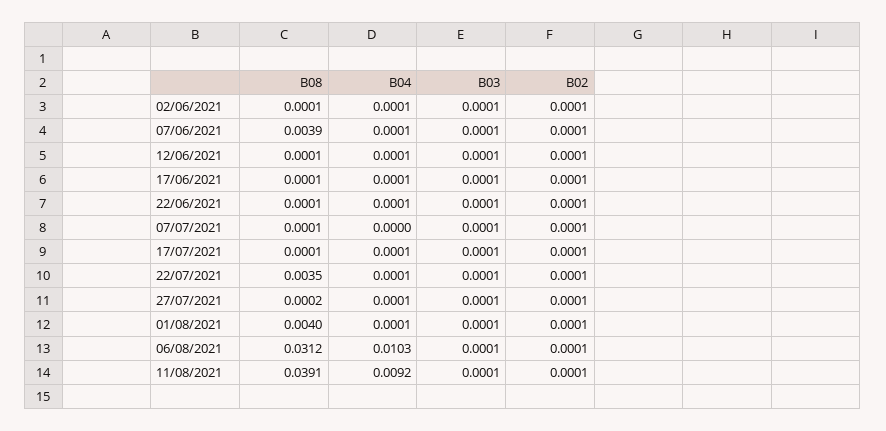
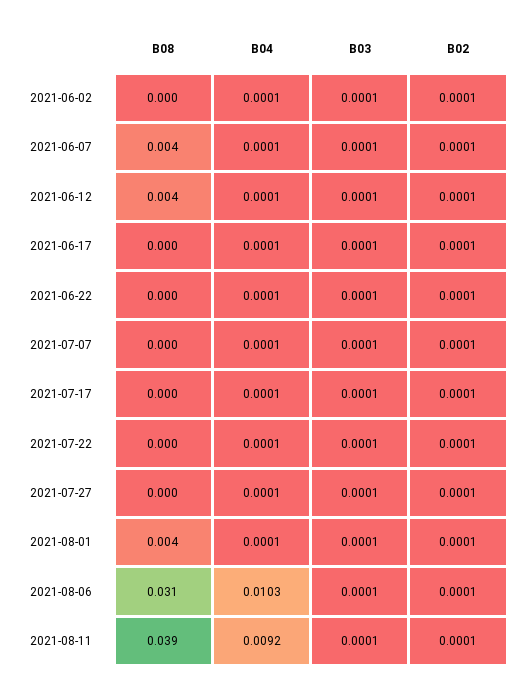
B08, 12/06/2021: 0.0001 -> 0.004
B04, 07/07/2021: 0 -> 0.0001
B08, 22/07/2021: 0.0035 -> 0

